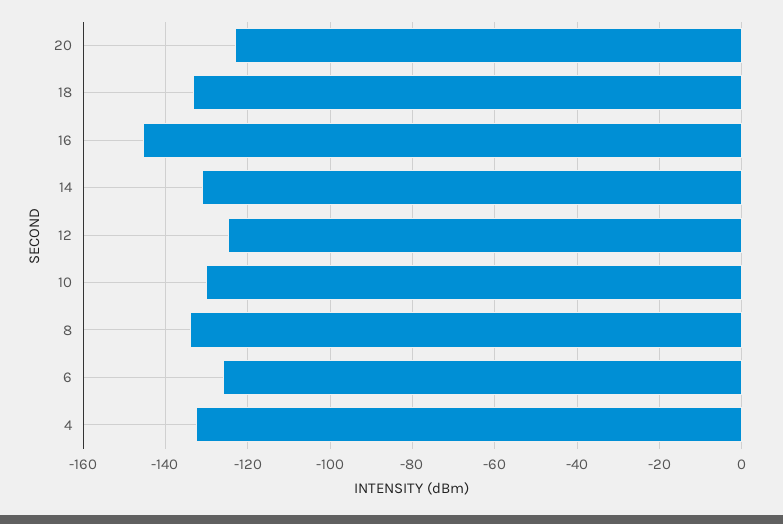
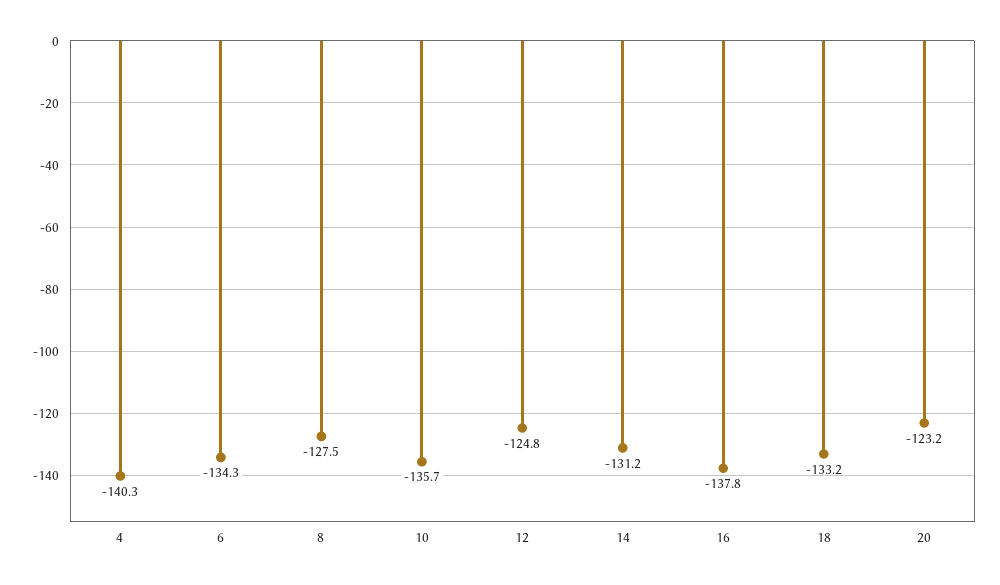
16: -146 -> -137.8
10: -130 -> -135.7
8: -134 -> -127.5
6: -126 -> -134.3
4: -132 -> -140.3

